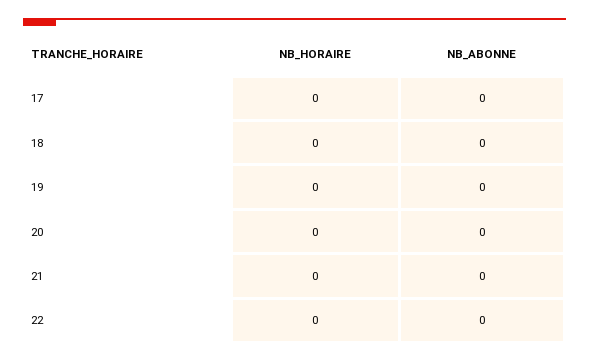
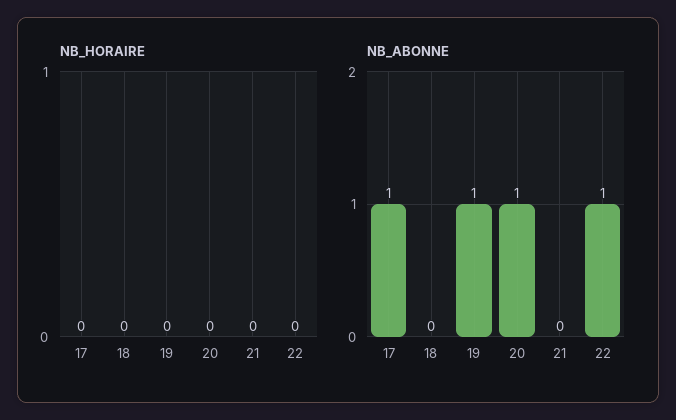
NB_ABONNE, 17: 0 -> 1
NB_ABONNE, 19: 0 -> 1
NB_ABONNE, 20: 0 -> 1
NB_ABONNE, 22: 0 -> 1

